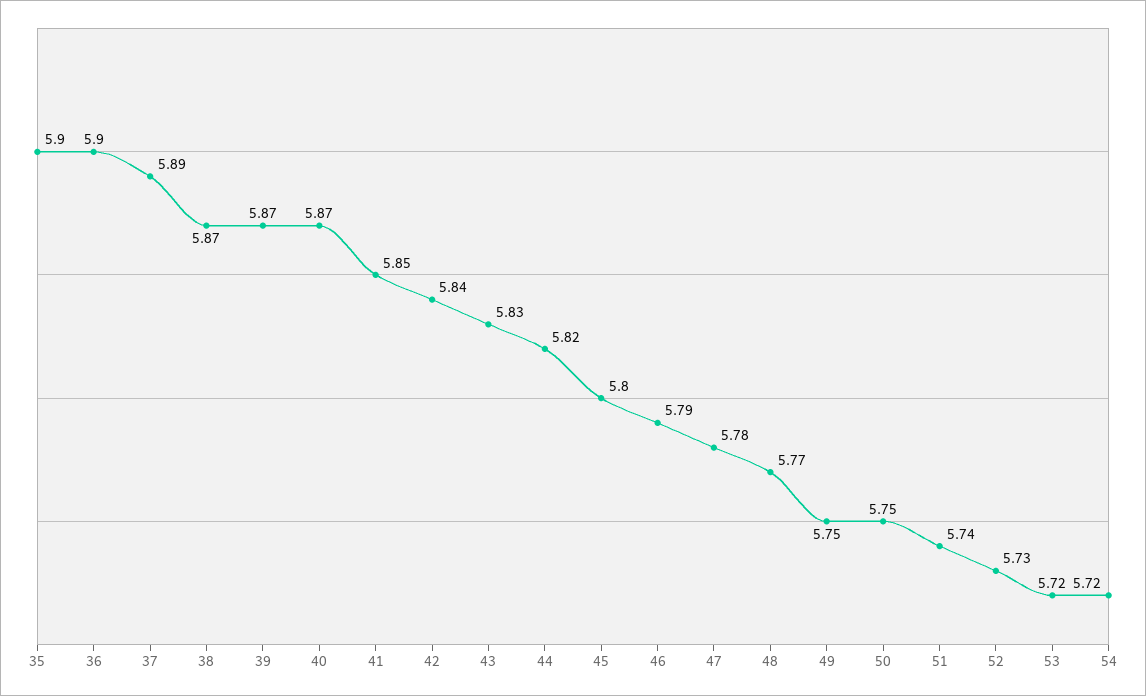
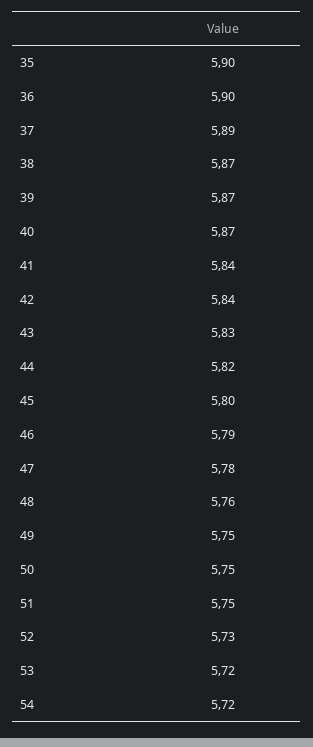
41: 5.85 -> 5.84
48: 5.77 -> 5.76
51: 5.74 -> 5.75

